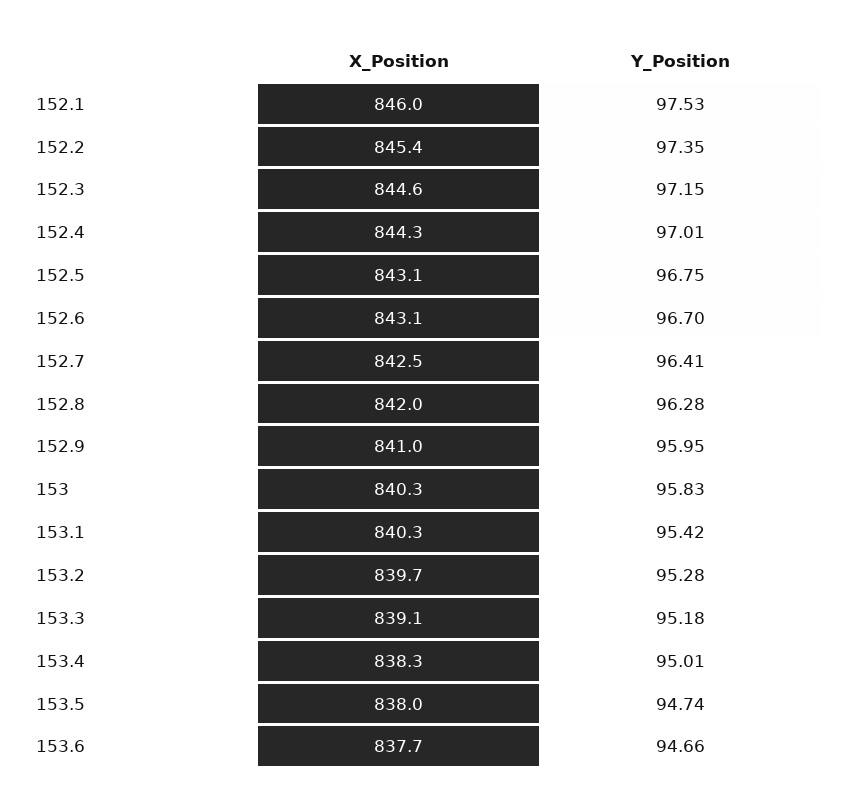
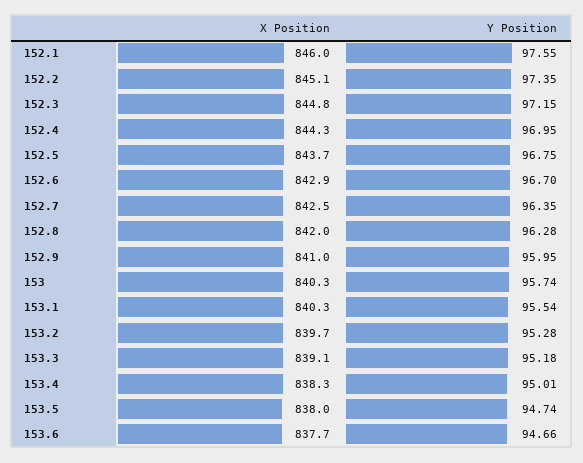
Y_Position, 152.1: 97.53 -> 97.55
X_Position, 152.2: 845.4 -> 845.1
X_Position, 152.3: 844.6 -> 844.8
Y_Position, 152.4: 97.01 -> 96.95
X_Position, 152.5: 843.1 -> 843.7
X_Position, 152.6: 843.1 -> 842.9
Y_Position, 152.7: 96.41 -> 96.35
Y_Position, 153: 95.83 -> 95.74
Y_Position, 153.1: 95.42 -> 95.54

